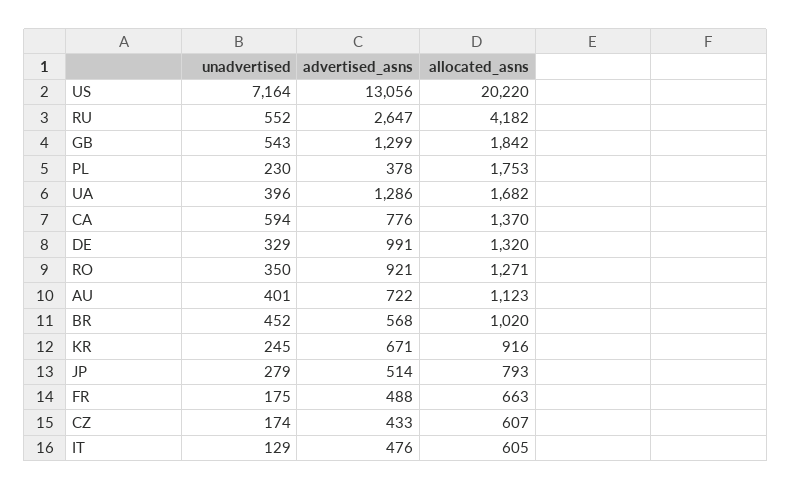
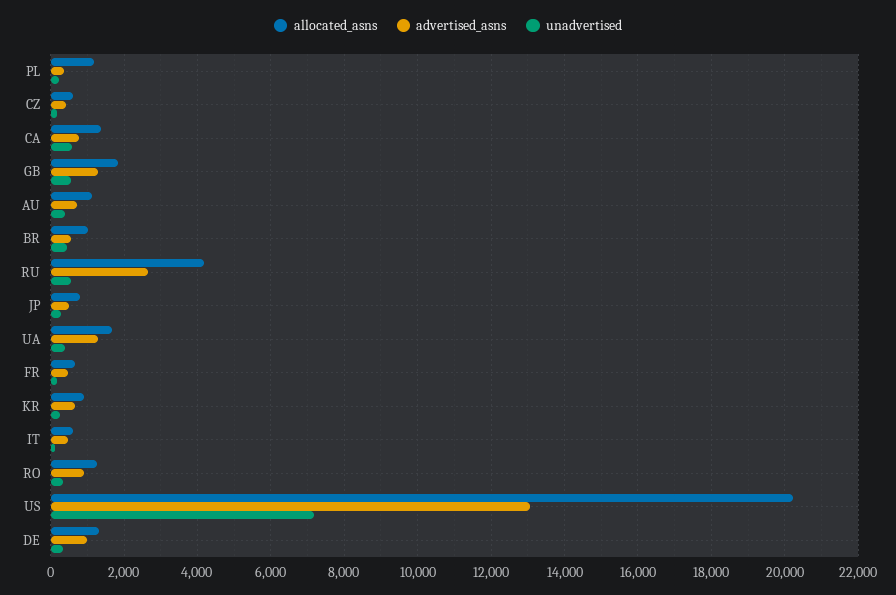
allocated_asns, PL: 1753 -> 1200

